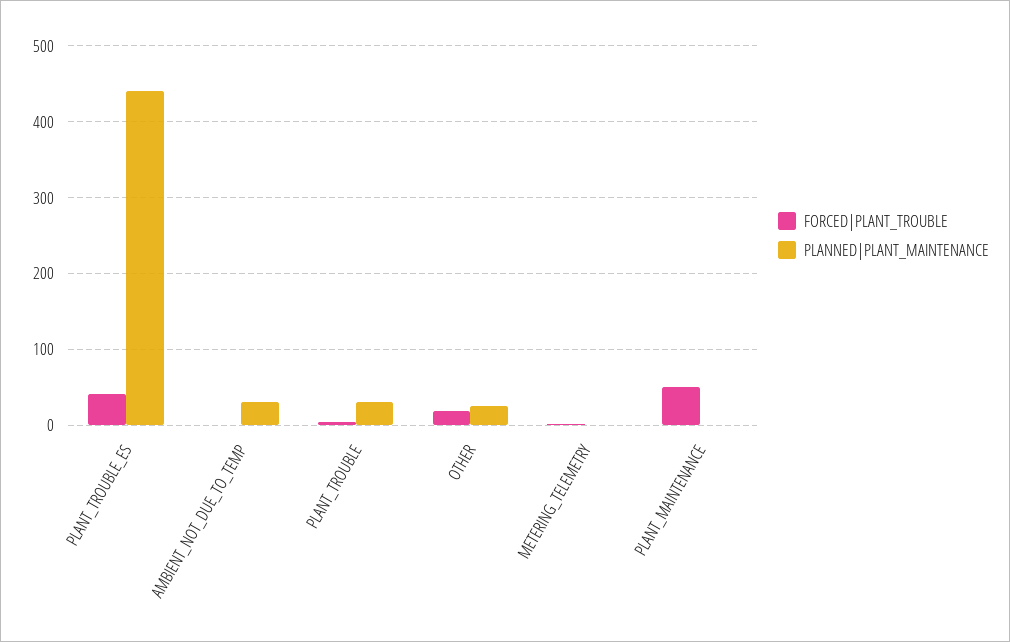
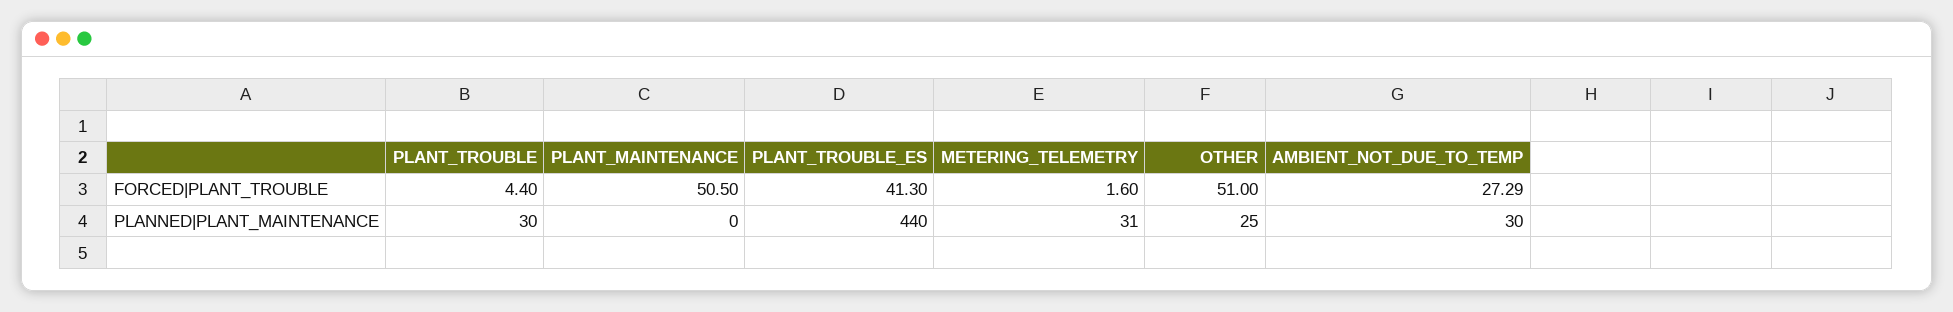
FORCED|PLANT_TROUBLE, AMBIENT_NOT_DUE_TO_TEMP: 0 -> 27.29
FORCED|PLANT_TROUBLE, OTHER: 20 -> 51
PLANNED|PLANT_MAINTENANCE, METERING_TELEMETRY: 0 -> 31

